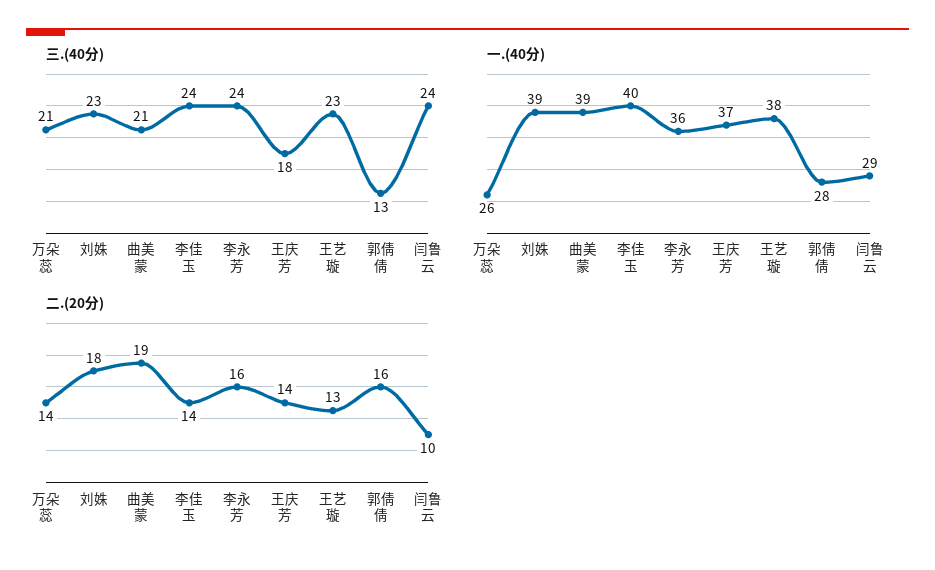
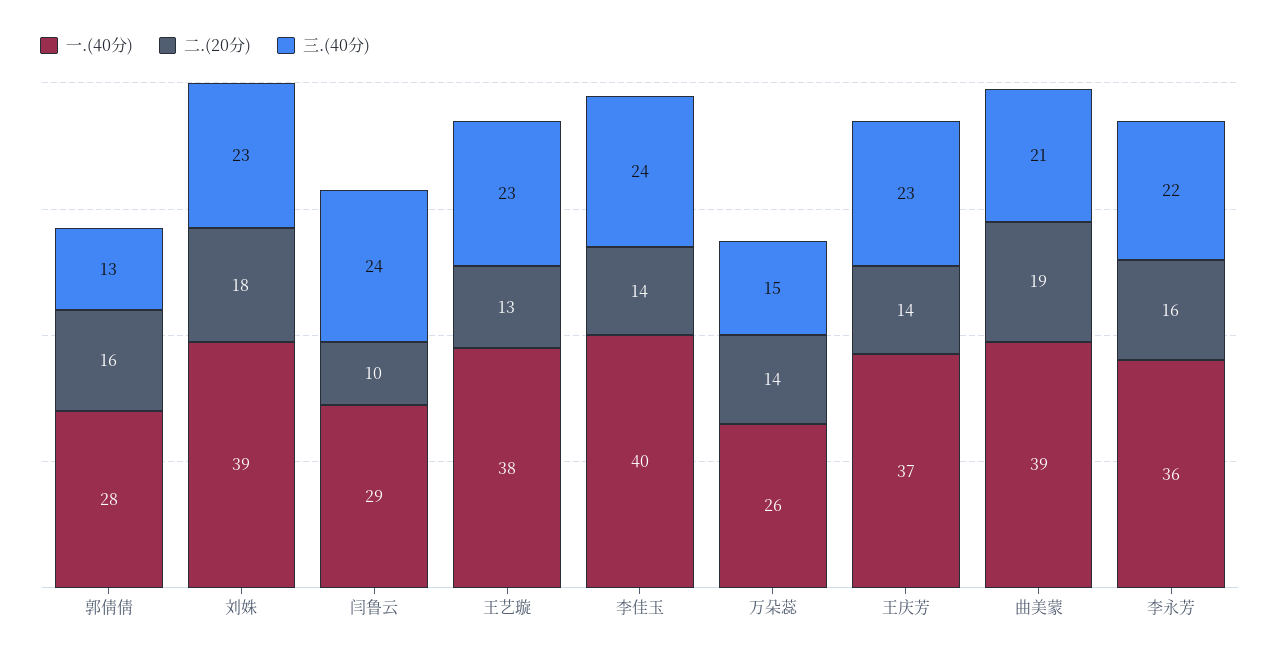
三.(40分), 万朵蕊: 21 -> 15
三.(40分), 李永芳: 24 -> 22
三.(40分), 王庆芳: 18 -> 23

